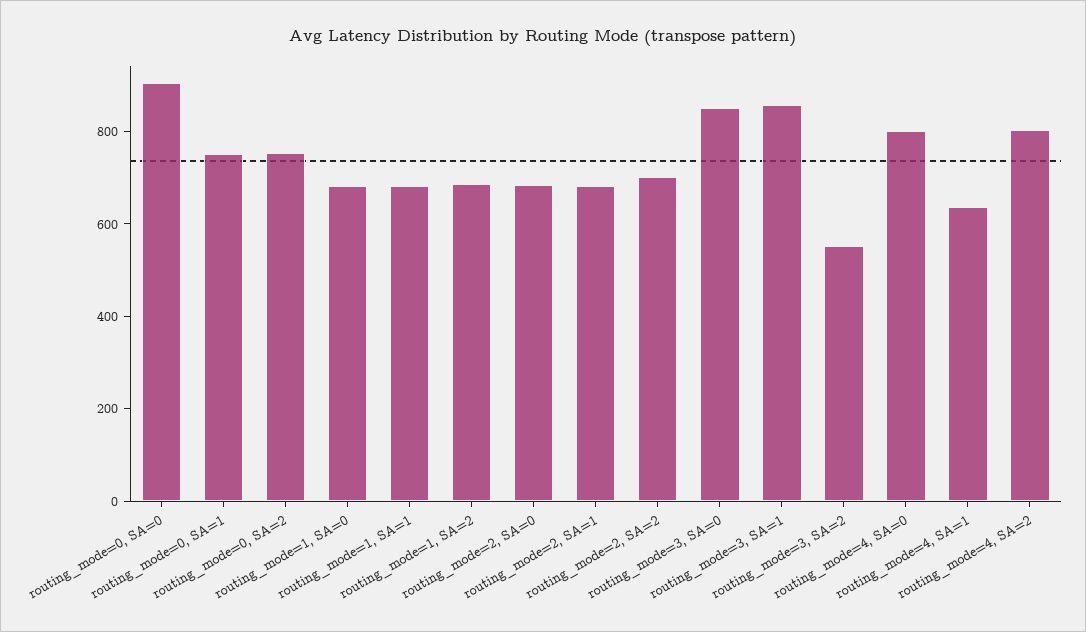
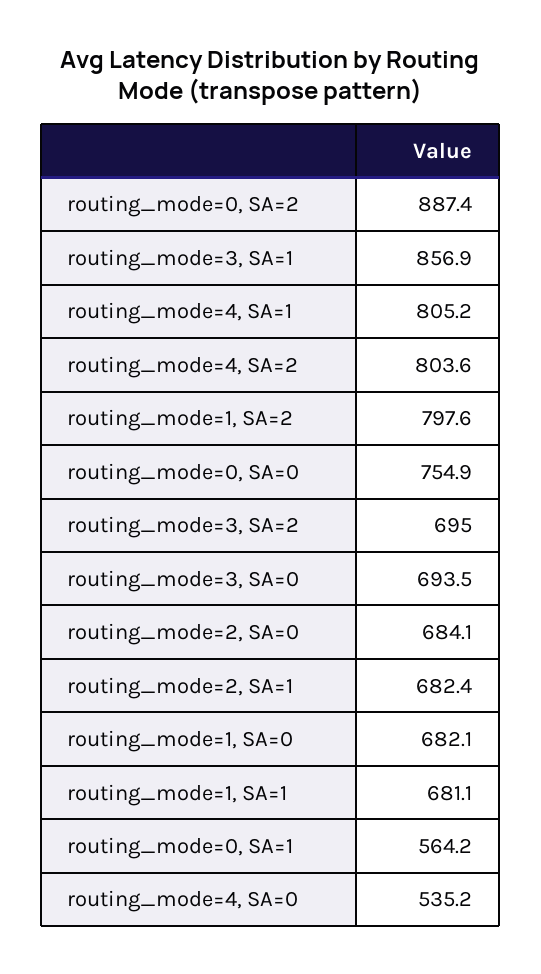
routing_mode=0, SA=0: 900 -> 754.9
routing_mode=0, SA=1: 750 -> 564.2
routing_mode=0, SA=2: 750 -> 887.4
routing_mode=1, SA=2: 700 -> 797.6
routing_mode=2, SA=2: 700 -> none
routing_mode=3, SA=0: 850 -> 693.5
routing_mode=3, SA=2: 550 -> 695
routing_mode=4, SA=0: 800 -> 535.2
routing_mode=4, SA=1: 650 -> 805.2

